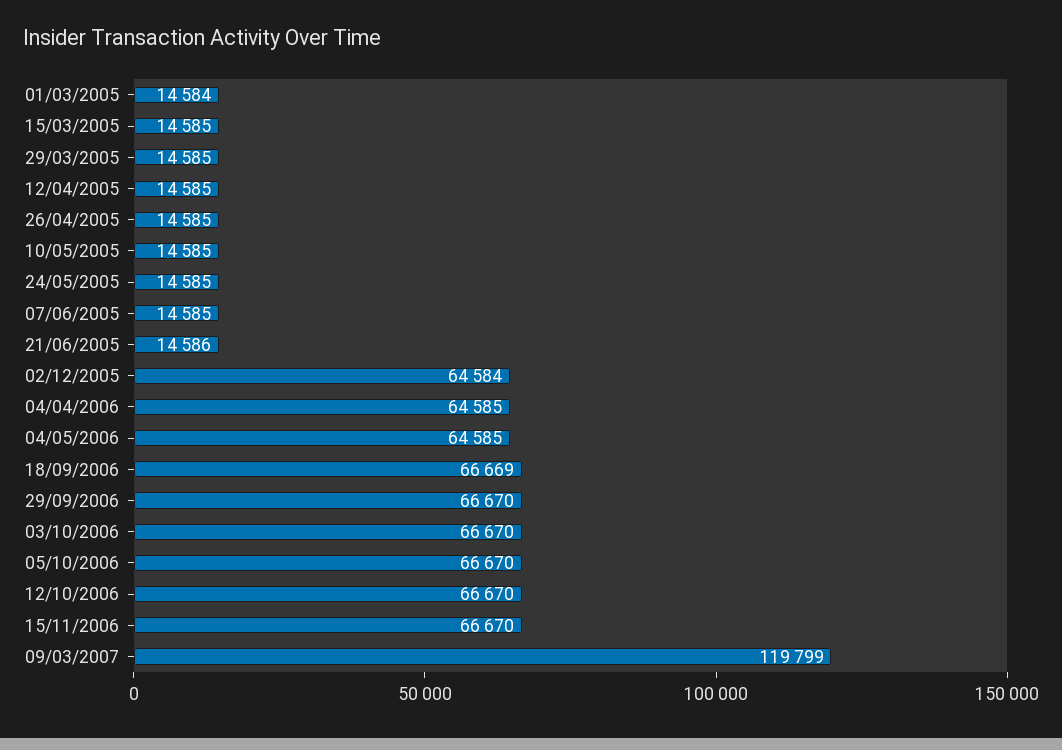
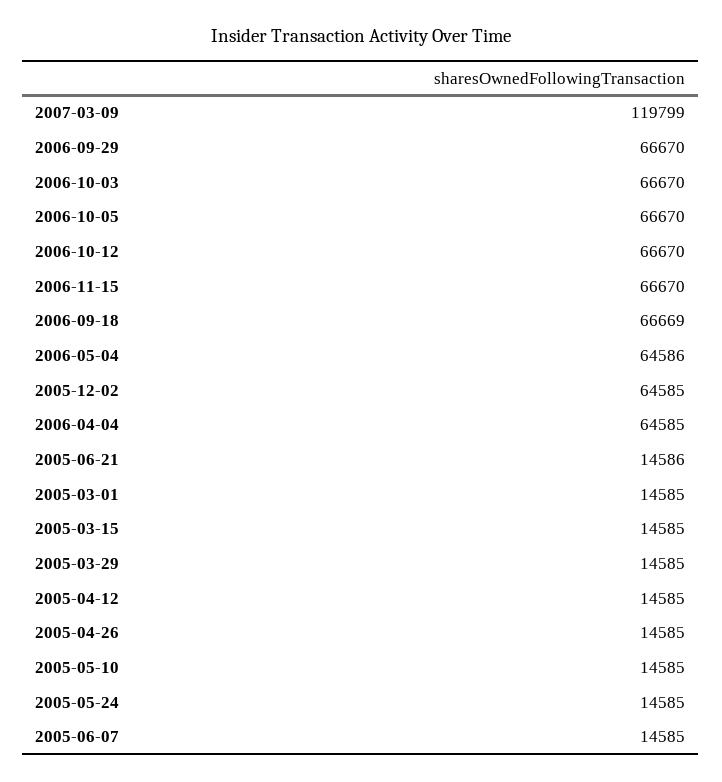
01/03/2005: 14584 -> 14585
02/12/2005: 64584 -> 64585
04/05/2006: 64585 -> 64586

